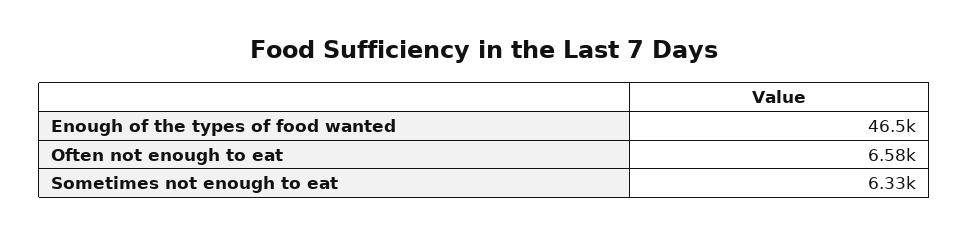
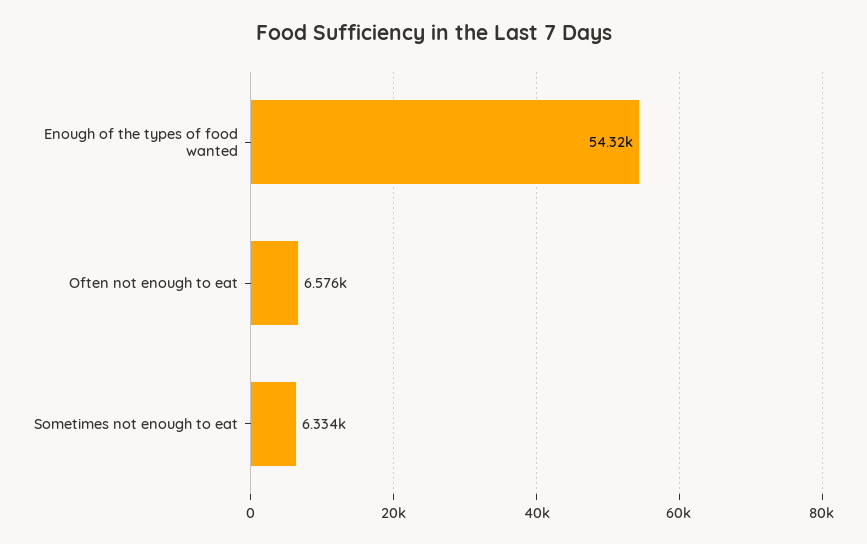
Enough of the types of food wanted: 46500 -> 54320

